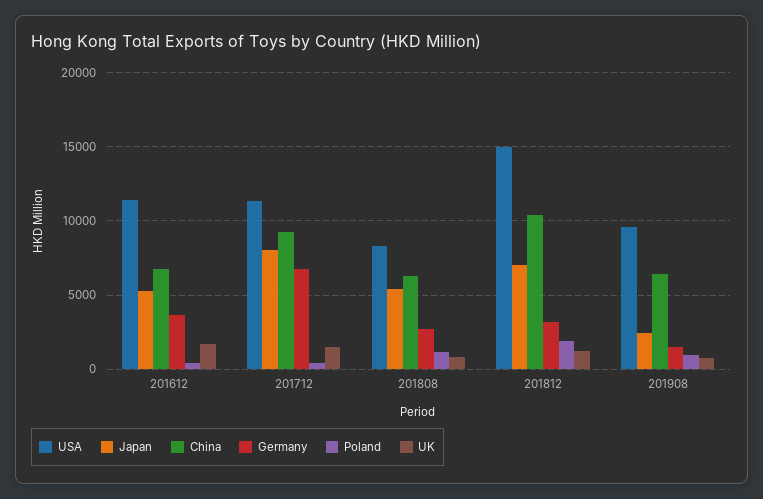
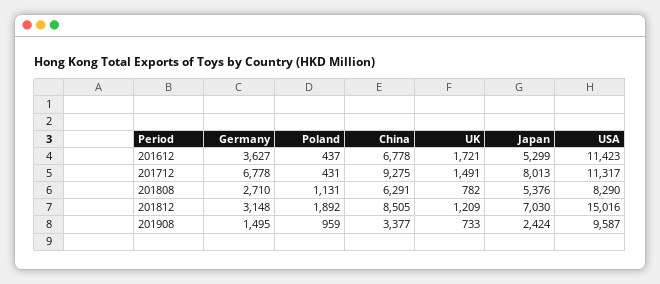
China, 201812: 10500 -> 8505
China, 201908: 6500 -> 3377

